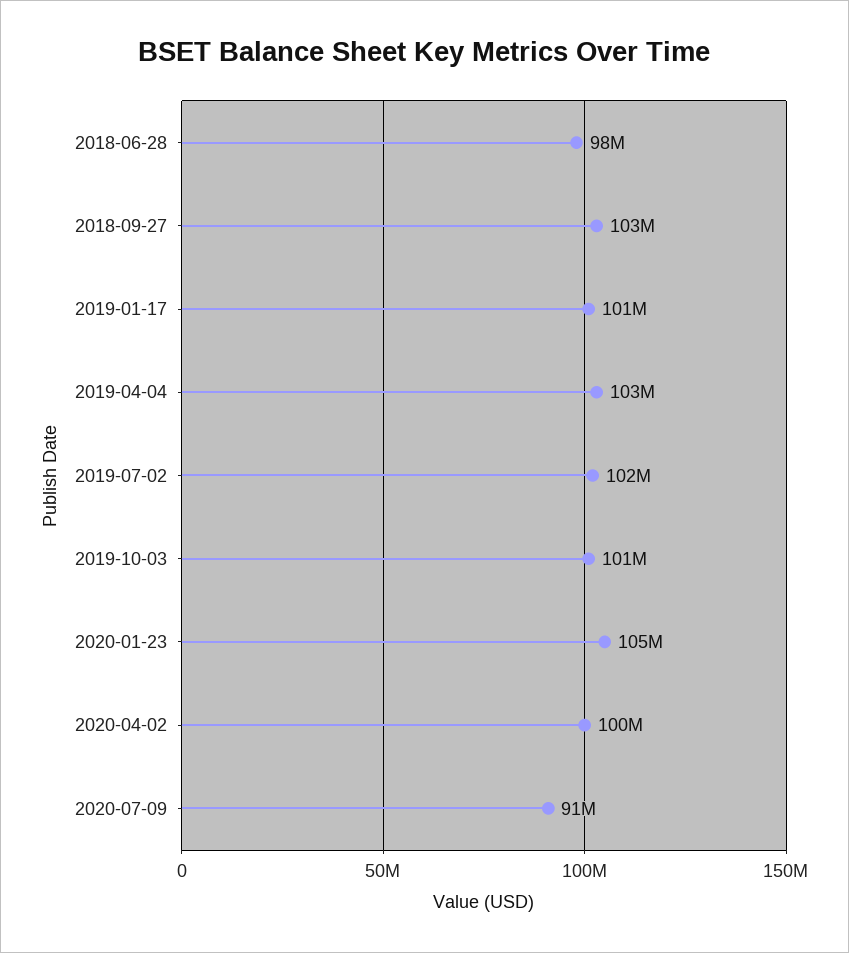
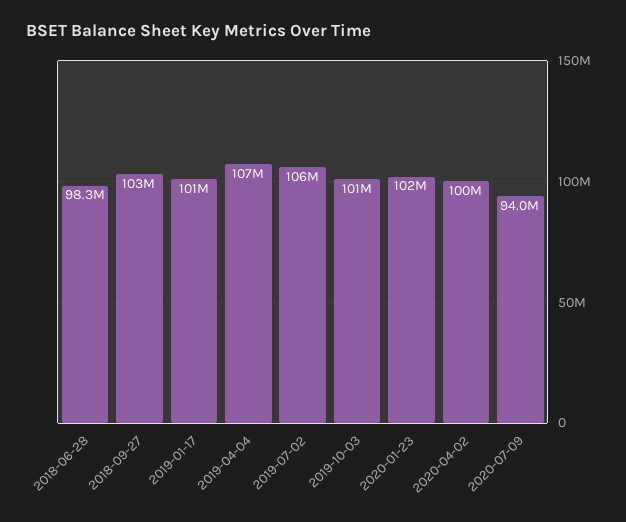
2019-04-04: 103000000 -> 107000000
2019-07-02: 102000000 -> 106000000
2020-01-23: 105000000 -> 102000000
2020-07-09: 91000000 -> 94000000

